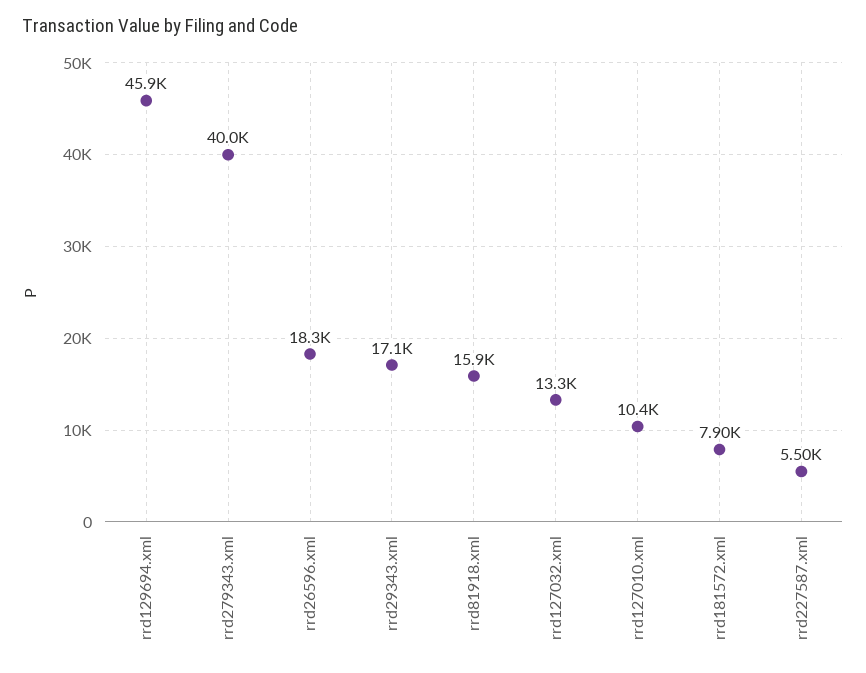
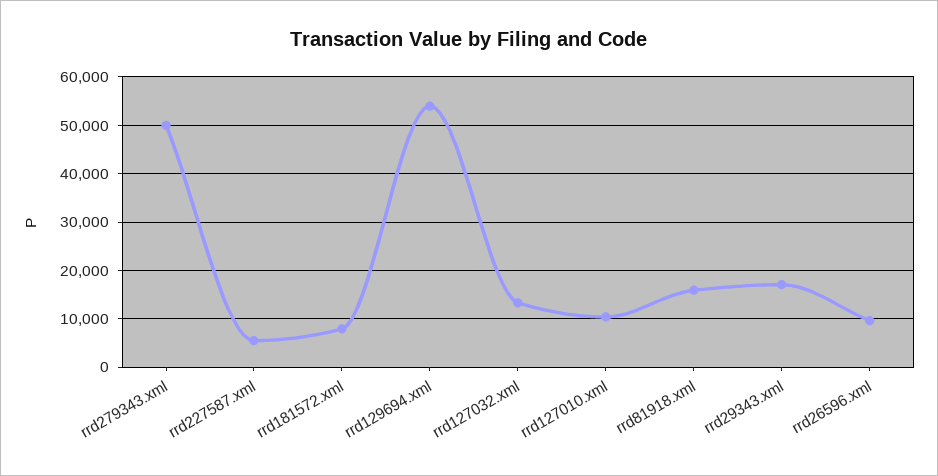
rrd129694.xml: 45900 -> 54000
rrd279343.xml: 40000 -> 50000
rrd26596.xml: 18300 -> 10000

